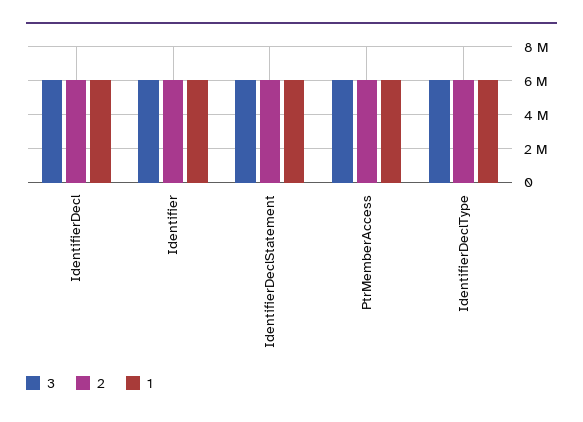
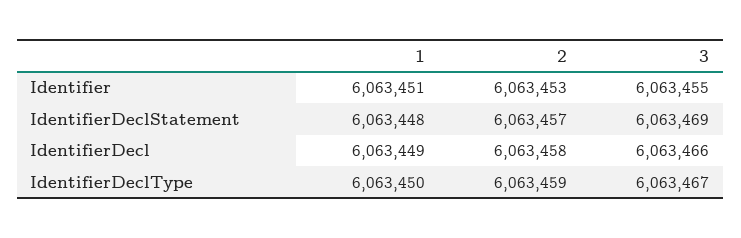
3, PtrMemberAccess: 6000000 -> none
2, PtrMemberAccess: 6000000 -> none
1, PtrMemberAccess: 6000000 -> none

